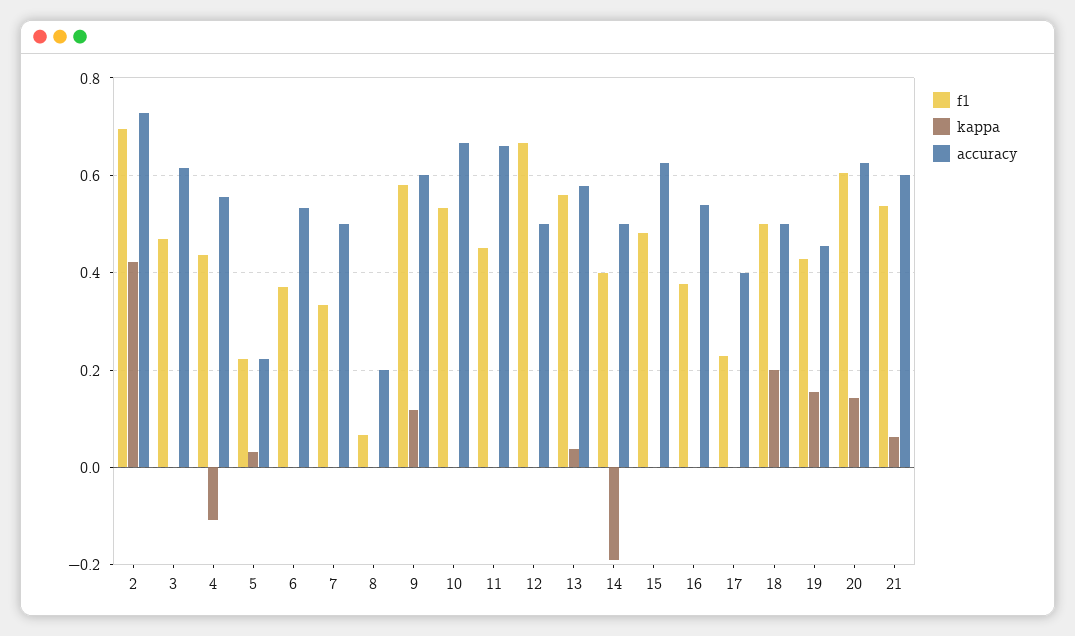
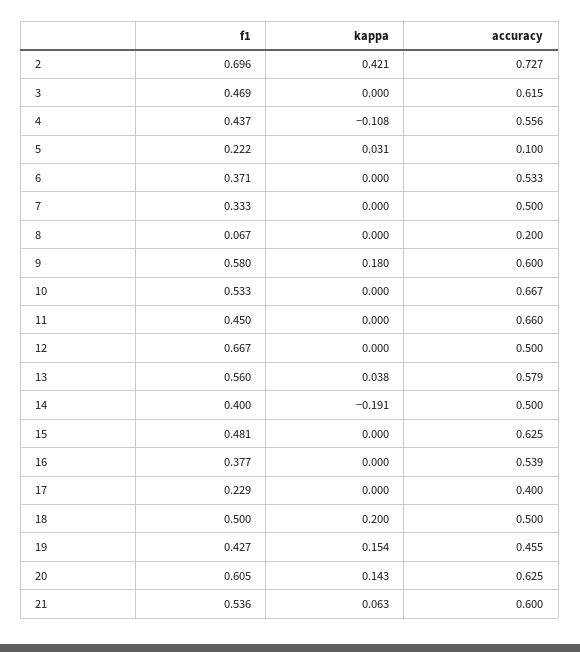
accuracy, 5: 0.22 -> 0.1
kappa, 9: 0.12 -> 0.18

